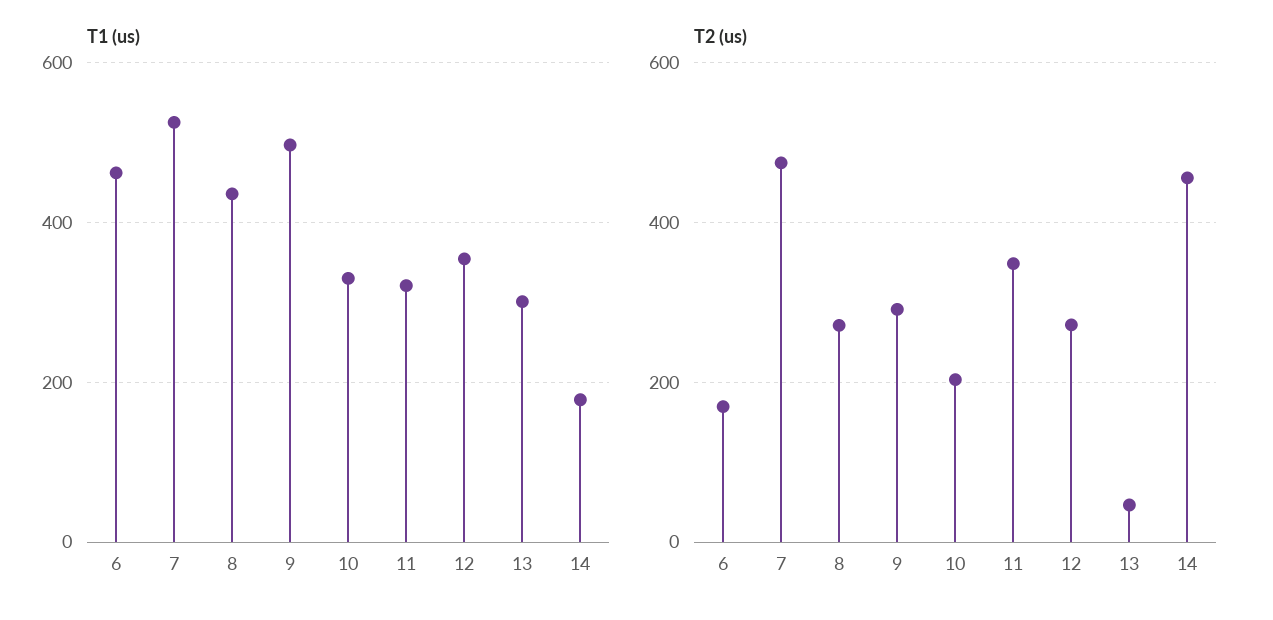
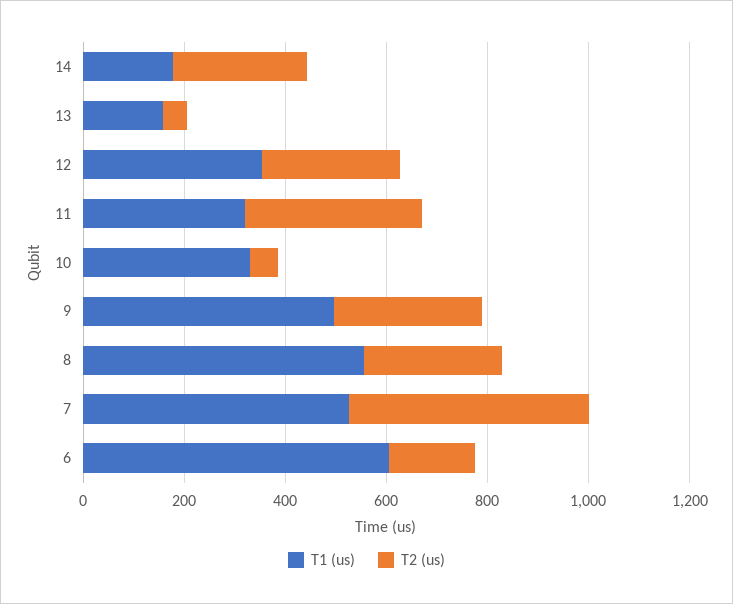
T1 (us), 6: 460 -> 600
T1 (us), 8: 440 -> 550
T1 (us), 13: 300 -> 150
T2 (us), 10: 200 -> 50
T2 (us), 14: 460 -> 250

